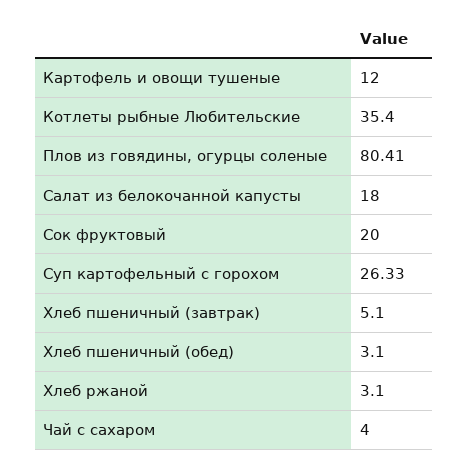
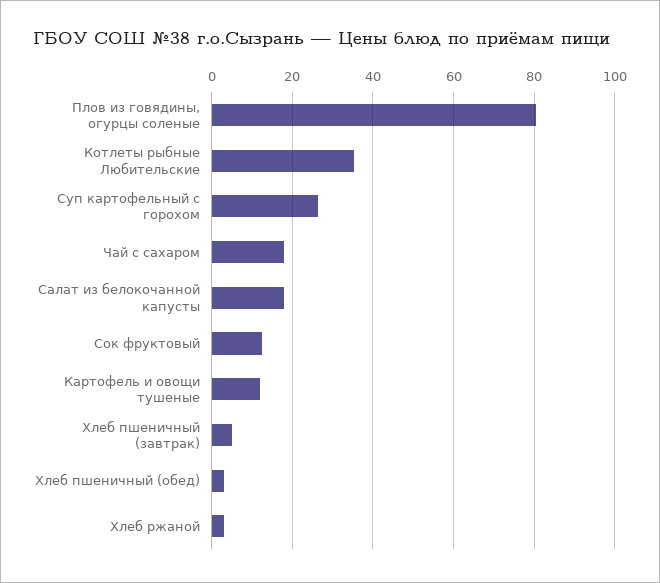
Сок фруктовый: 20 -> 12
Чай с сахаром: 4 -> 18

